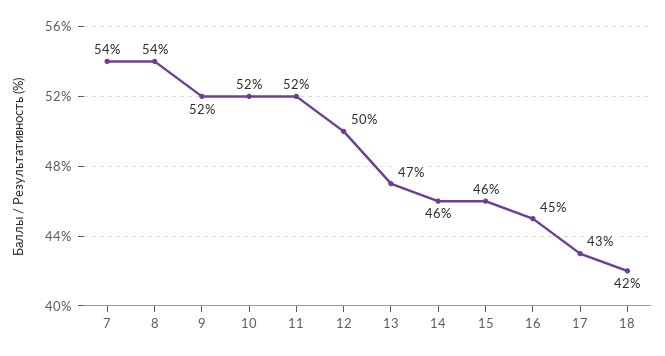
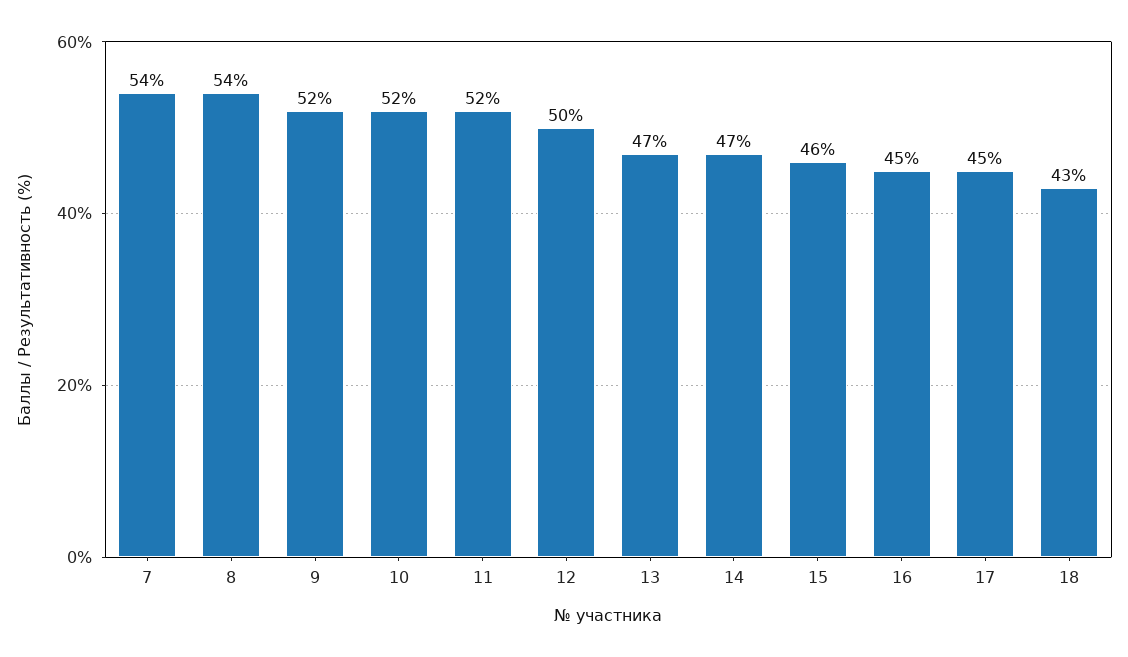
14: 46 -> 47
17: 43 -> 45
18: 42 -> 43

